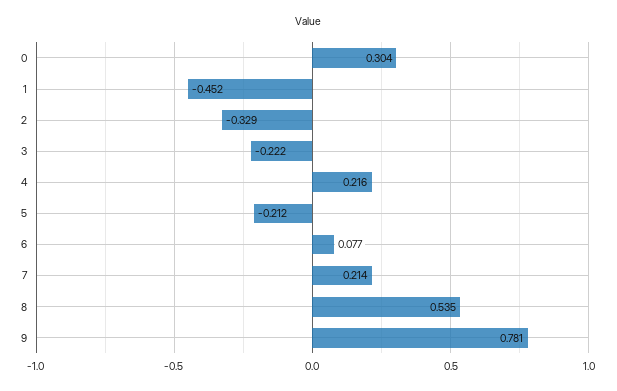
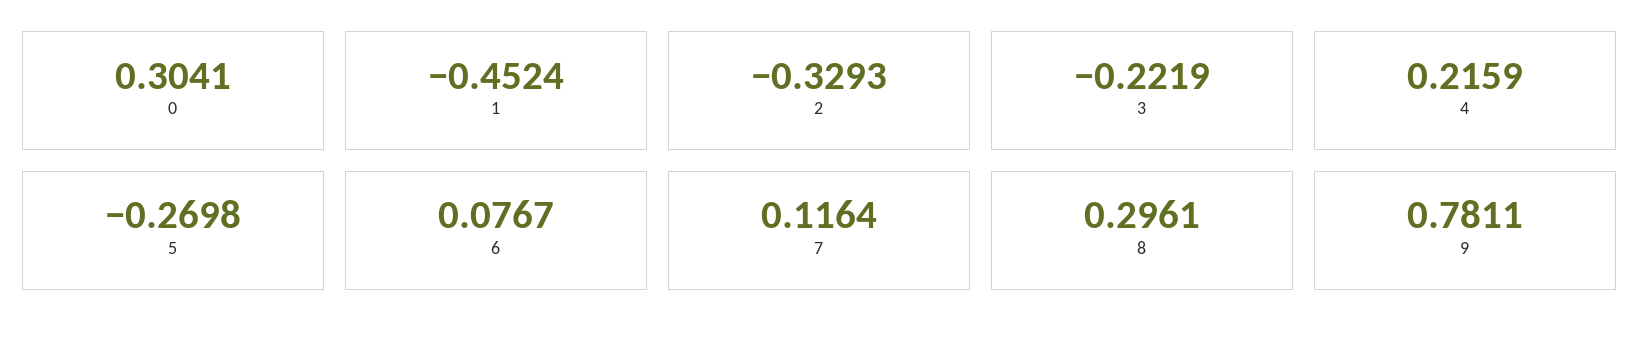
5: -0.212 -> -0.2698
7: 0.214 -> 0.1164
8: 0.535 -> 0.2961

